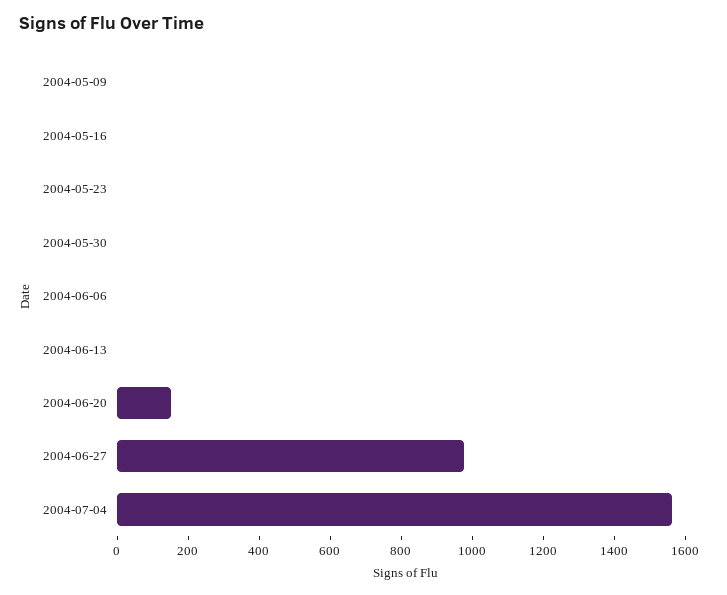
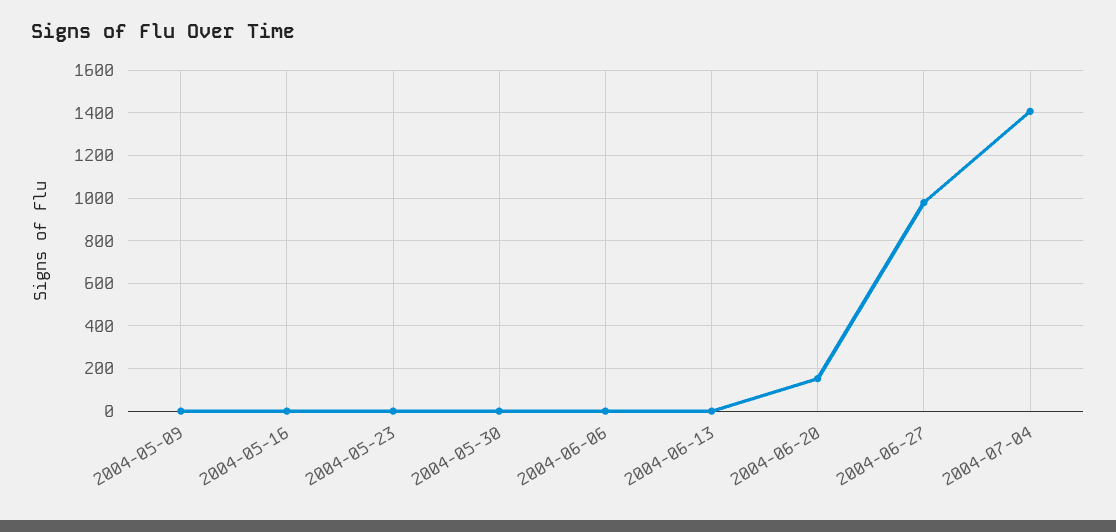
2004-07-04: 1550 -> 1400

